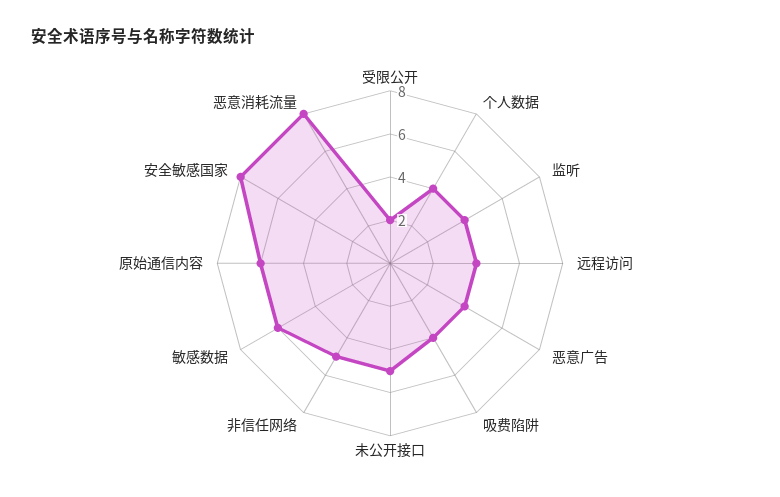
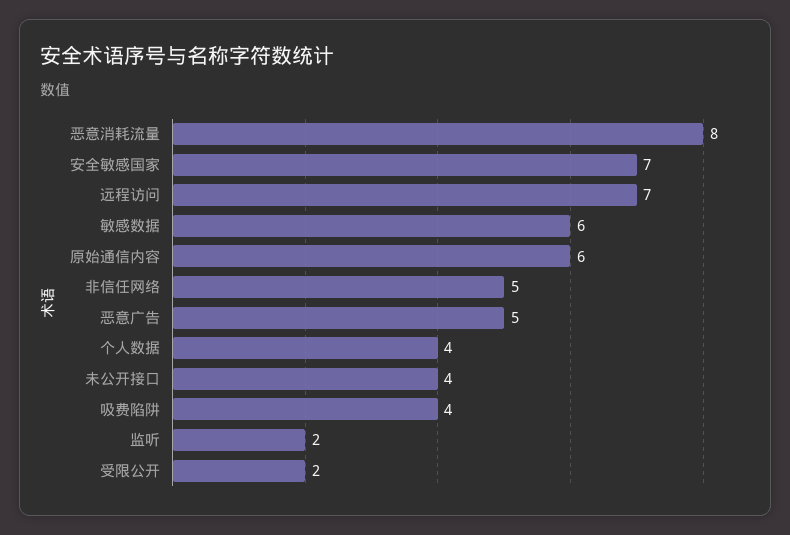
监听: 4 -> 2
远程访问: 4 -> 7
恶意广告: 4 -> 5
未公开接口: 5 -> 4
安全敏感国家: 8 -> 7

